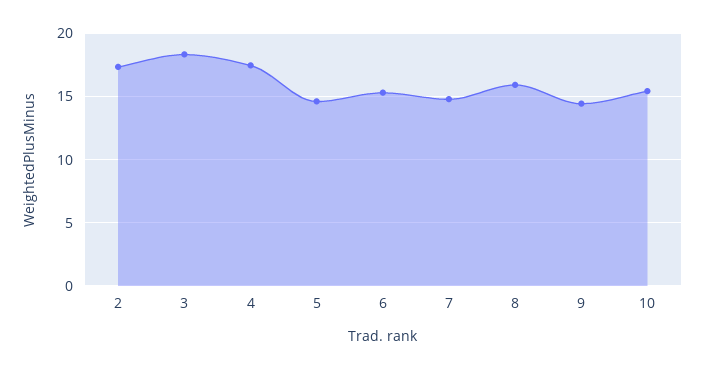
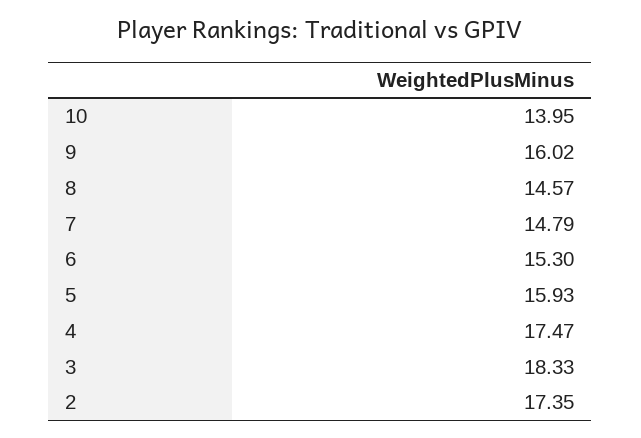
5: 14.5 -> 15.93
8: 16 -> 14.57
9: 14.5 -> 16.02
10: 15.5 -> 13.95

